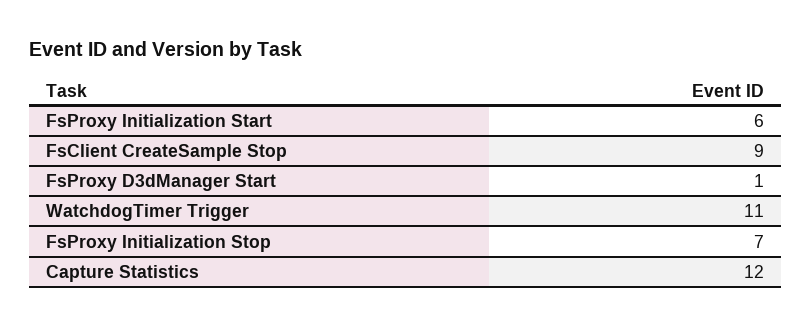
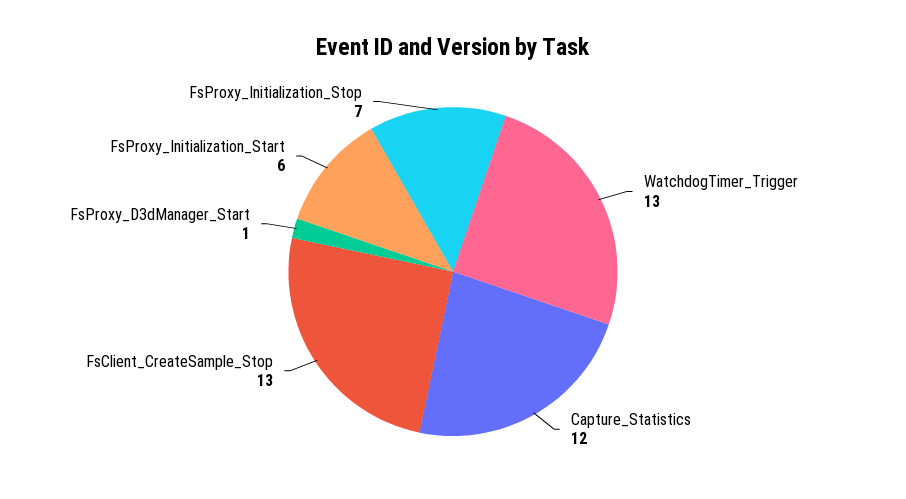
FsClient CreateSample Stop: 9 -> 13
WatchdogTimer Trigger: 11 -> 13

